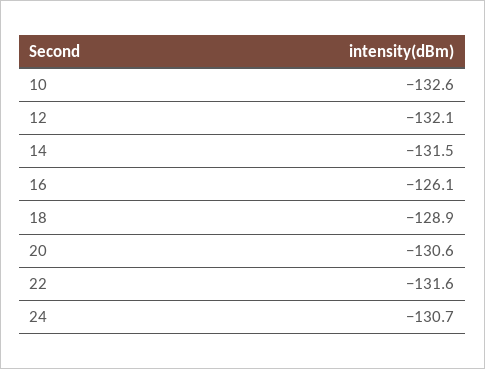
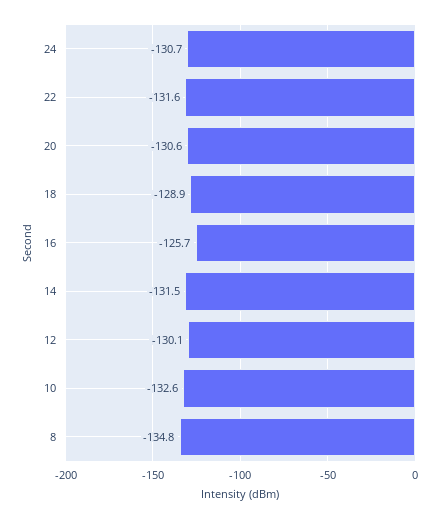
12: -132.1 -> -130.1
16: -126.1 -> -125.7
8: none -> -134.8

